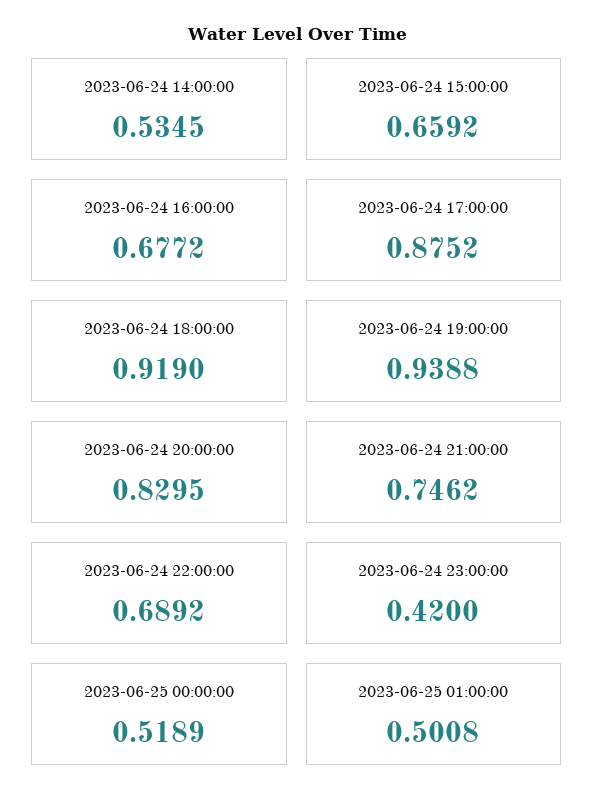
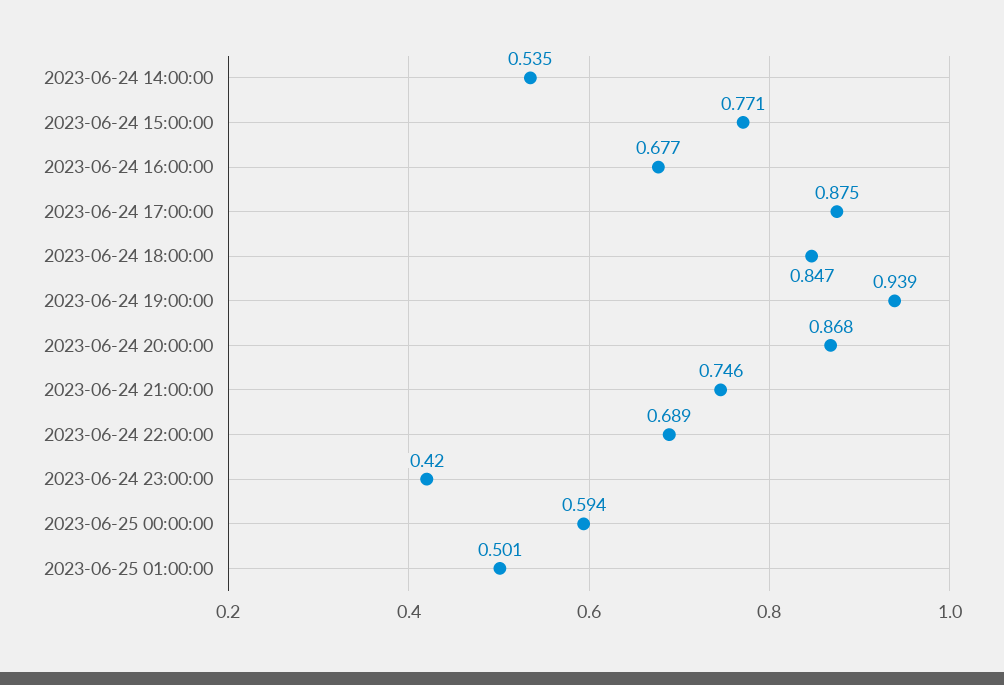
2023-06-24 15:00:00: 0.6592 -> 0.771
2023-06-24 18:00:00: 0.919 -> 0.847
2023-06-24 20:00:00: 0.8295 -> 0.868
2023-06-25 00:00:00: 0.5189 -> 0.594

